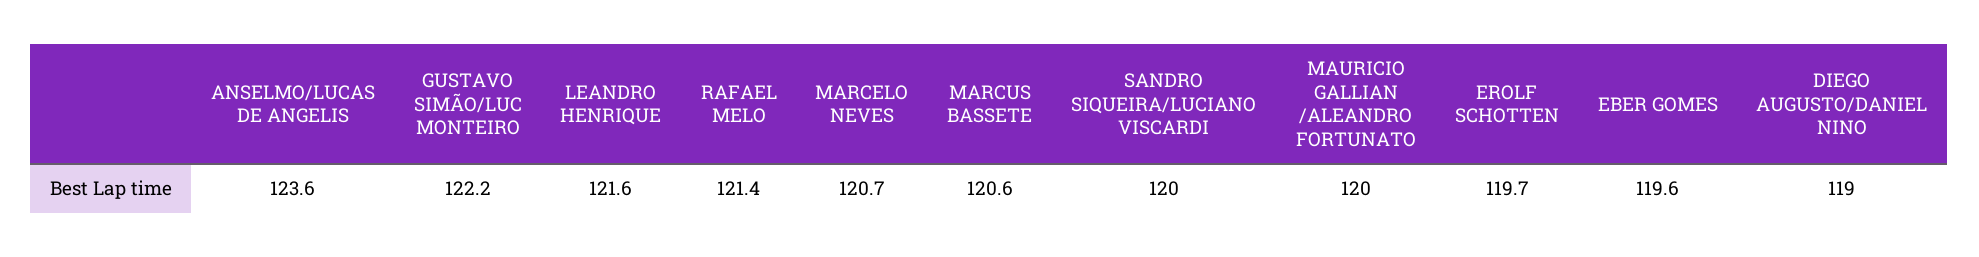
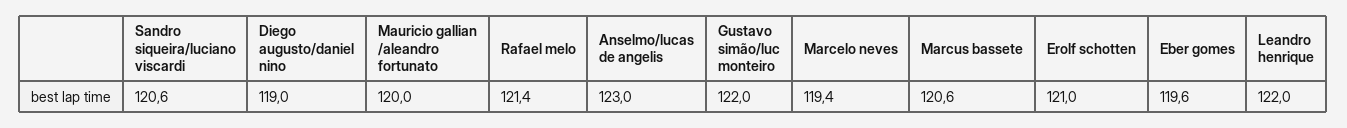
ANSELMO/LUCAS DE ANGELIS: 123.6 -> 123
GUSTAVO SIMÃO/LUC MONTEIRO: 122.2 -> 122
LEANDRO HENRIQUE: 121.6 -> 122
MARCELO NEVES: 120.7 -> 119.4
SANDRO SIQUEIRA/LUCIANO VISCARDI: 120 -> 120.6
EROLF SCHOTTEN: 119.7 -> 121

